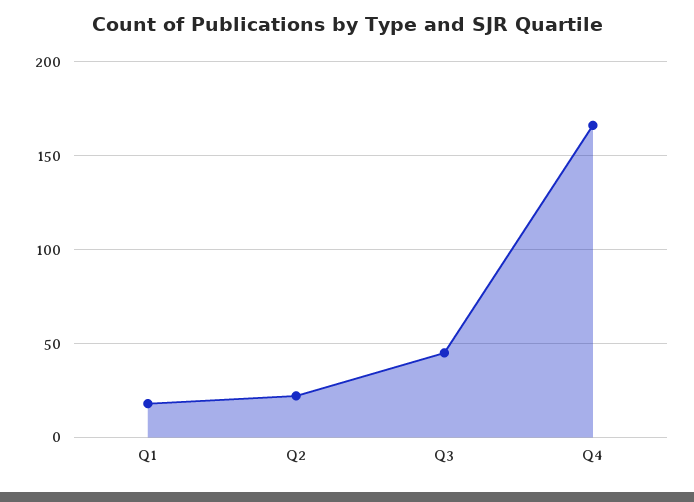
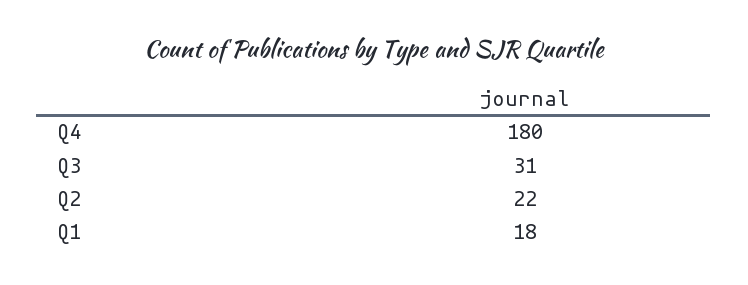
Q3: 45 -> 31
Q4: 165 -> 180

